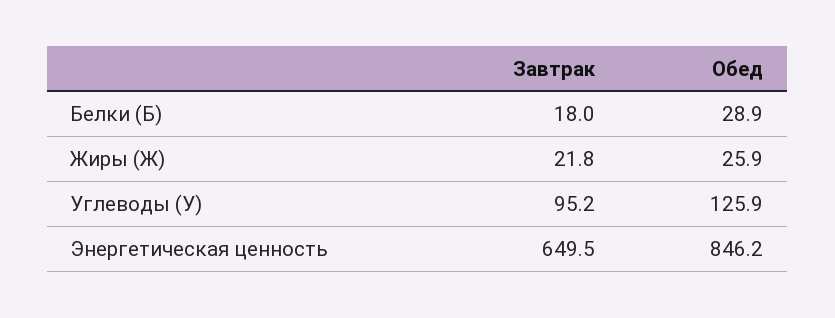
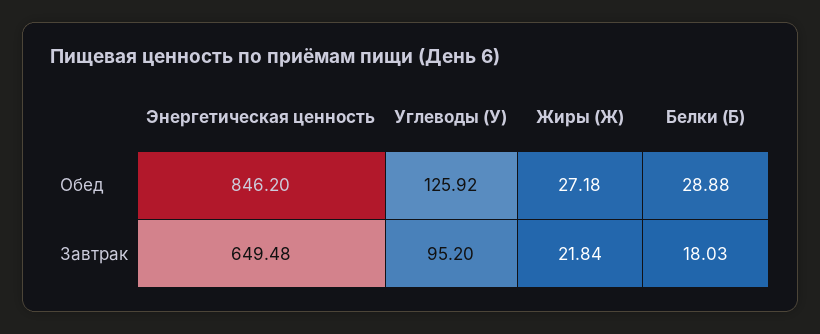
Обед, Жиры (Ж): 25.9 -> 27.18

